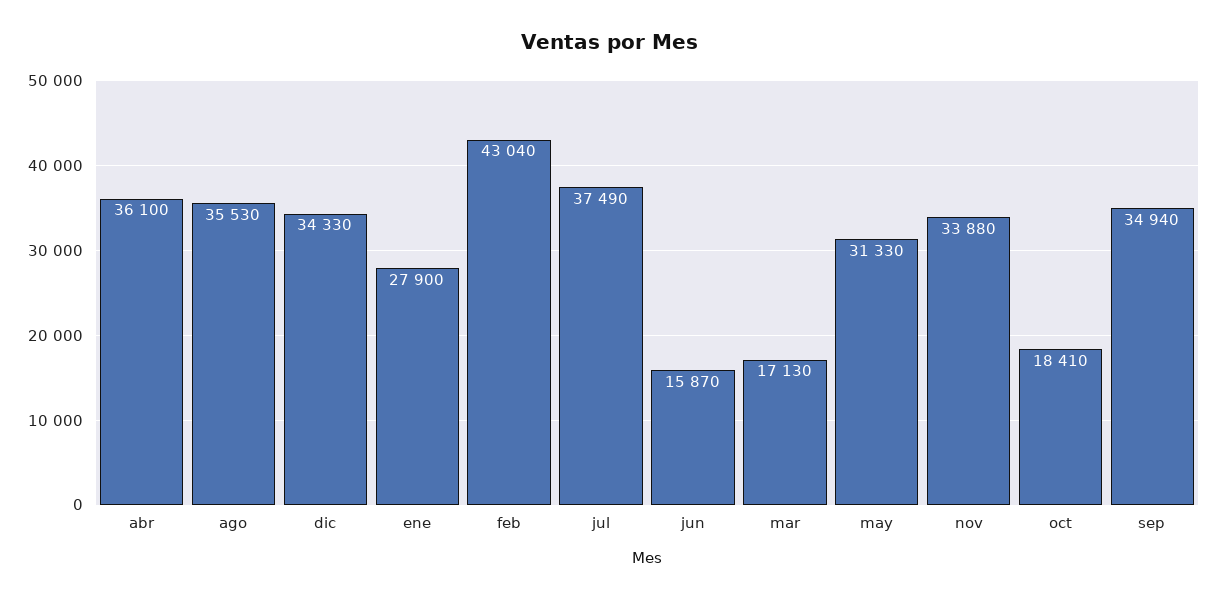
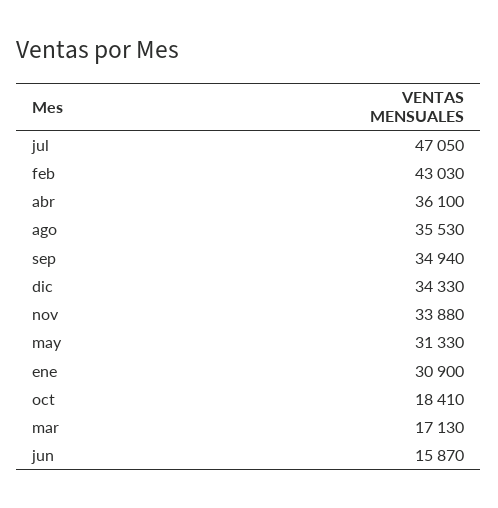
ene: 27900 -> 30900
feb: 43040 -> 43030
jul: 37490 -> 47050

